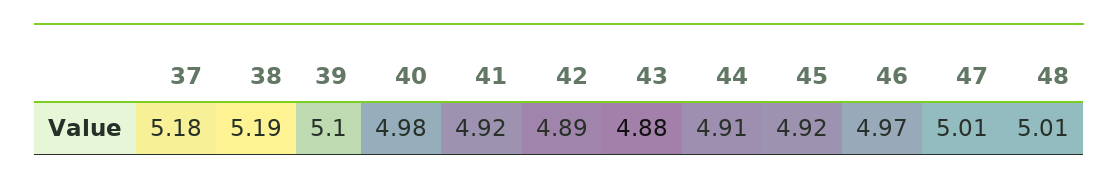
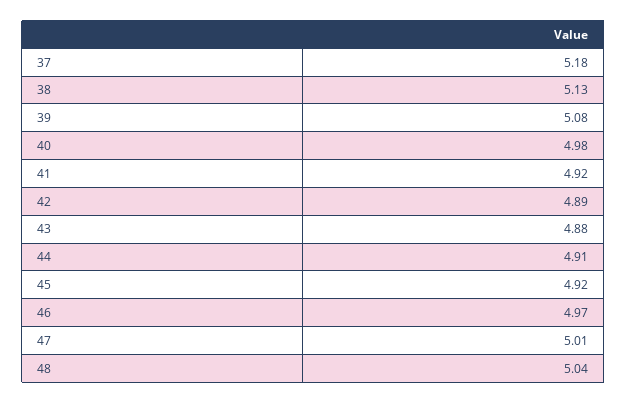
38: 5.19 -> 5.13
39: 5.1 -> 5.08
48: 5.01 -> 5.04

